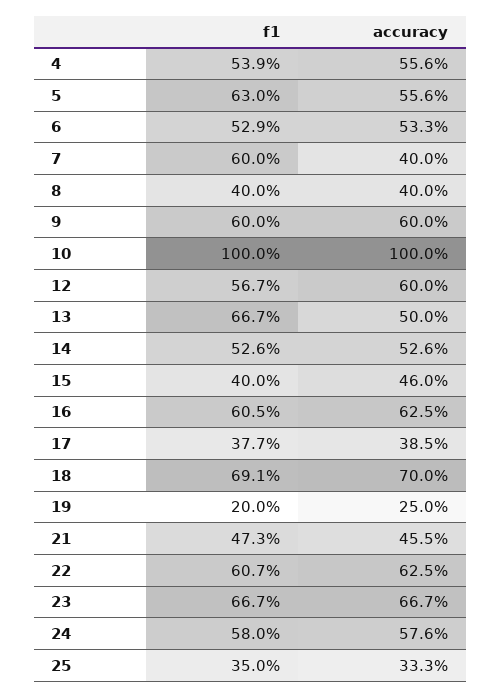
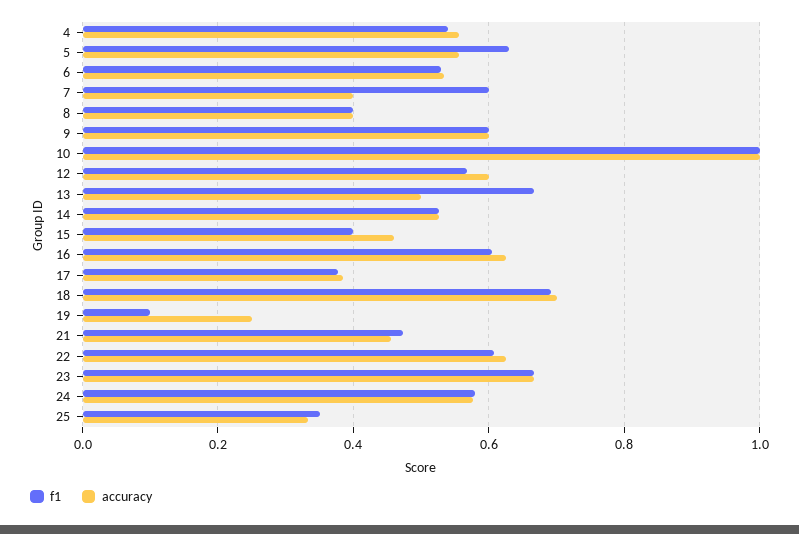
f1, 19: 0.2 -> 0.1

